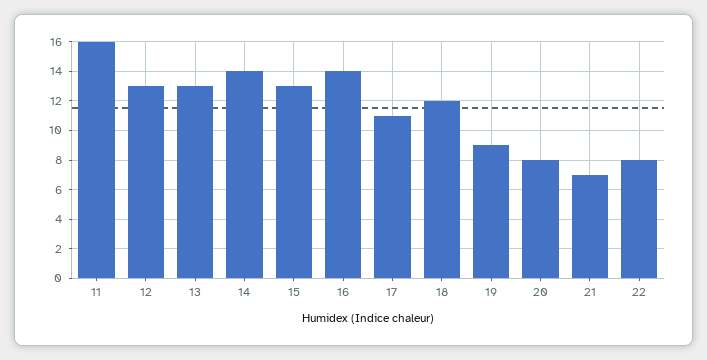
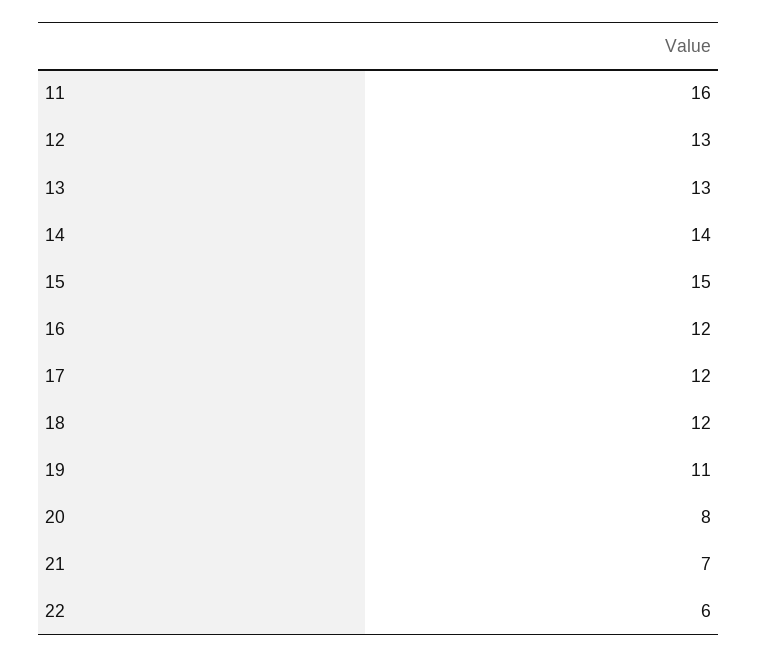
15: 13 -> 15
16: 14 -> 12
17: 11 -> 12
19: 9 -> 11
22: 8 -> 6

